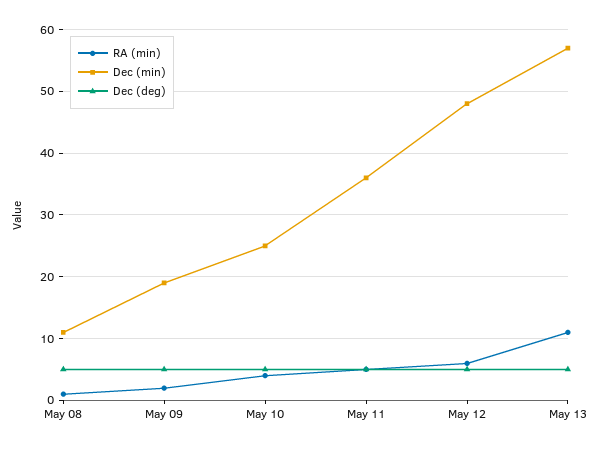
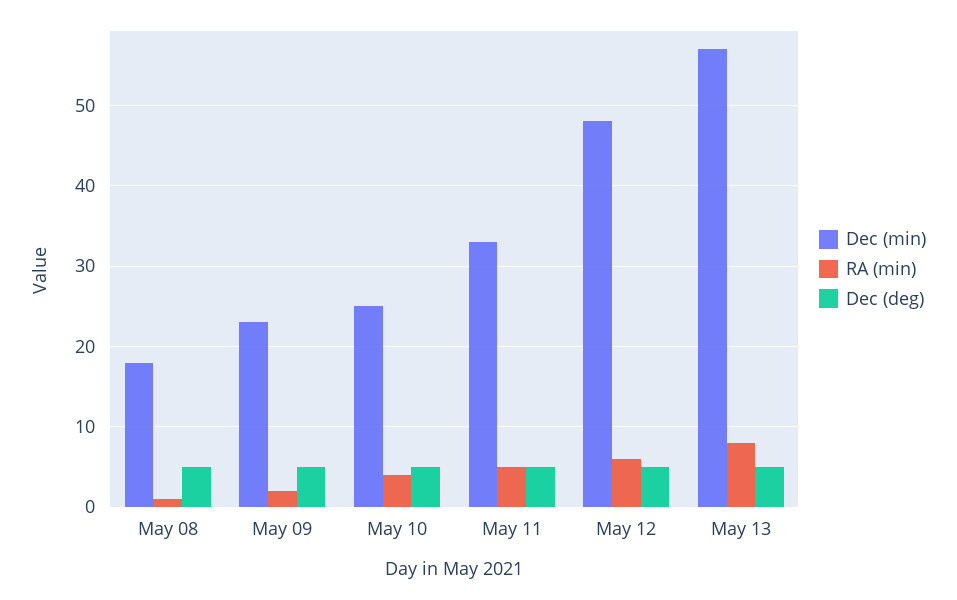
Dec (min), May 08: 11 -> 18
Dec (min), May 09: 19 -> 23
Dec (min), May 11: 36 -> 33
RA (min), May 13: 11 -> 8

